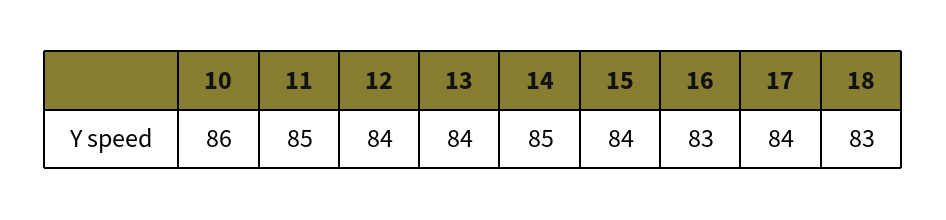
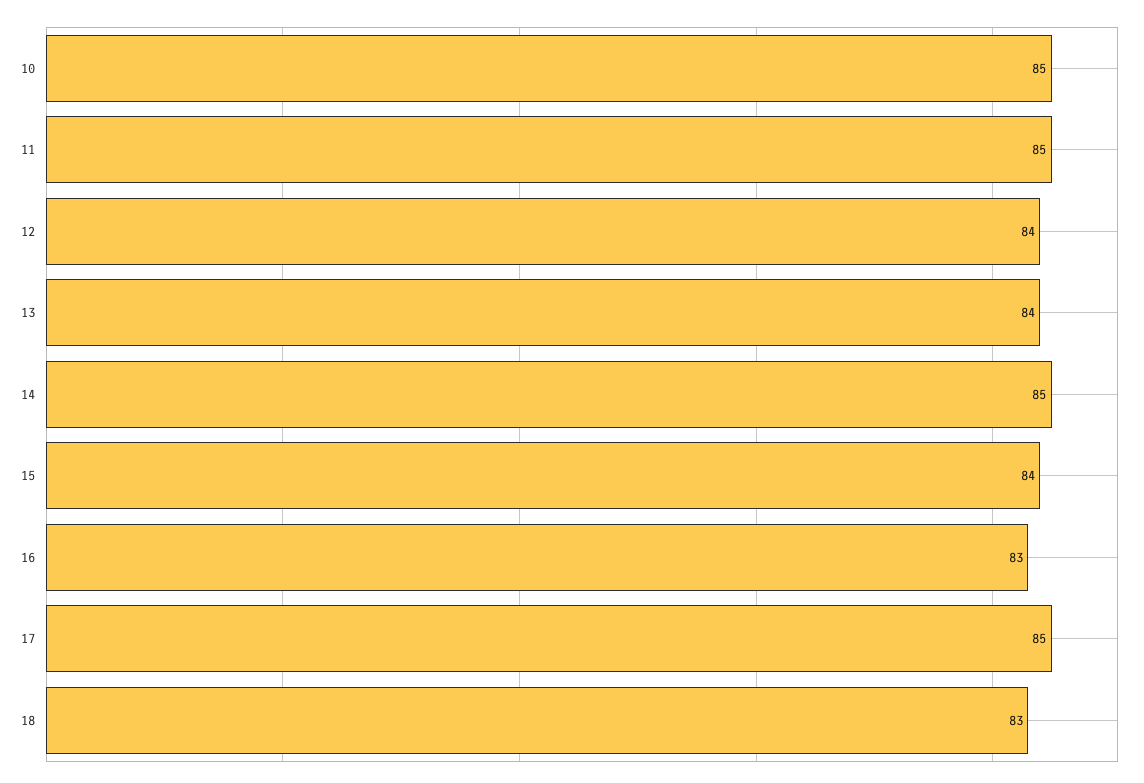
10: 86 -> 85
17: 84 -> 85

